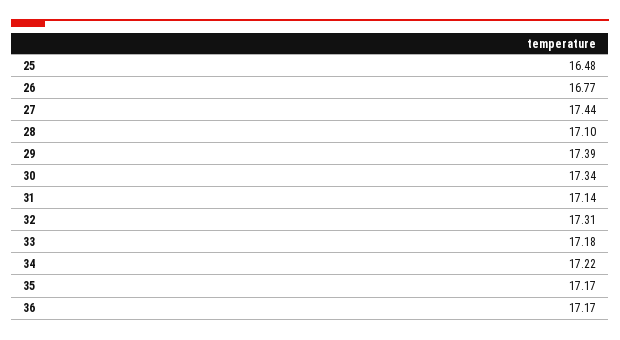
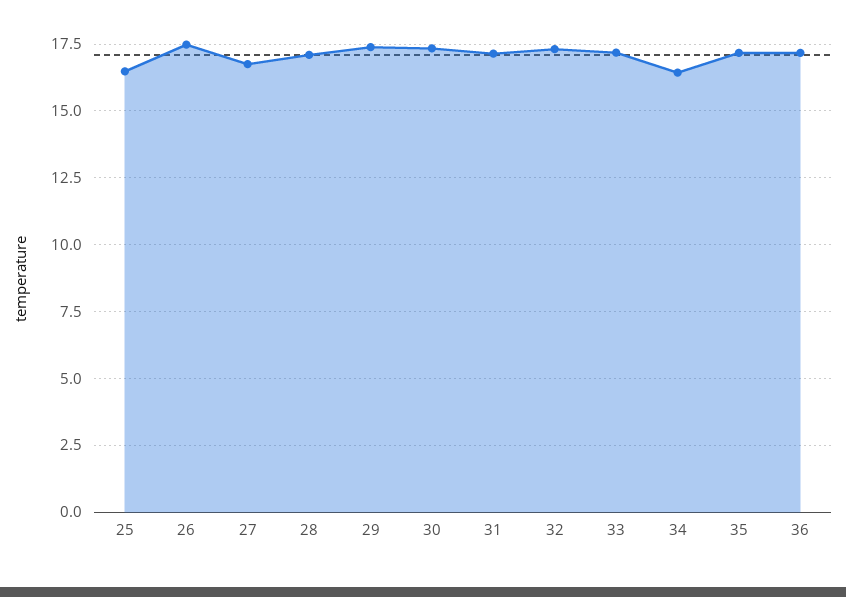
26: 16.77 -> 17.5
27: 17.44 -> 16.75
34: 17.22 -> 16.5

